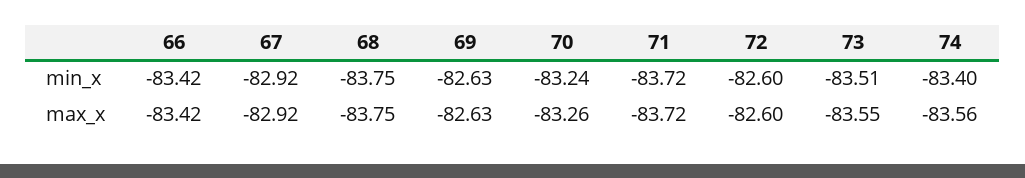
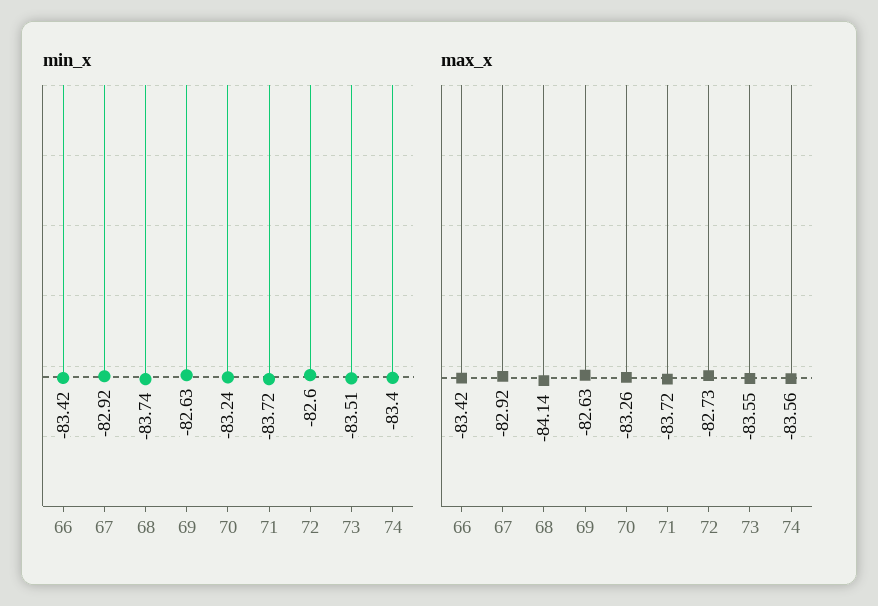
min_x, 68: -83.75 -> -83.74
max_x, 68: -83.75 -> -84.14
max_x, 72: -82.6 -> -82.73

